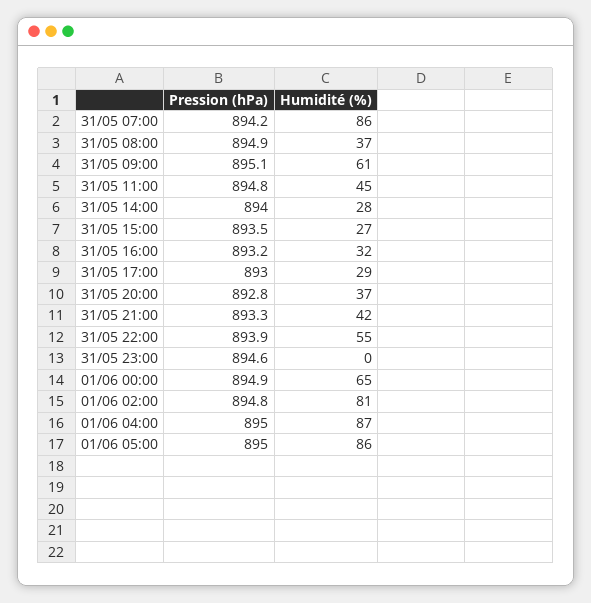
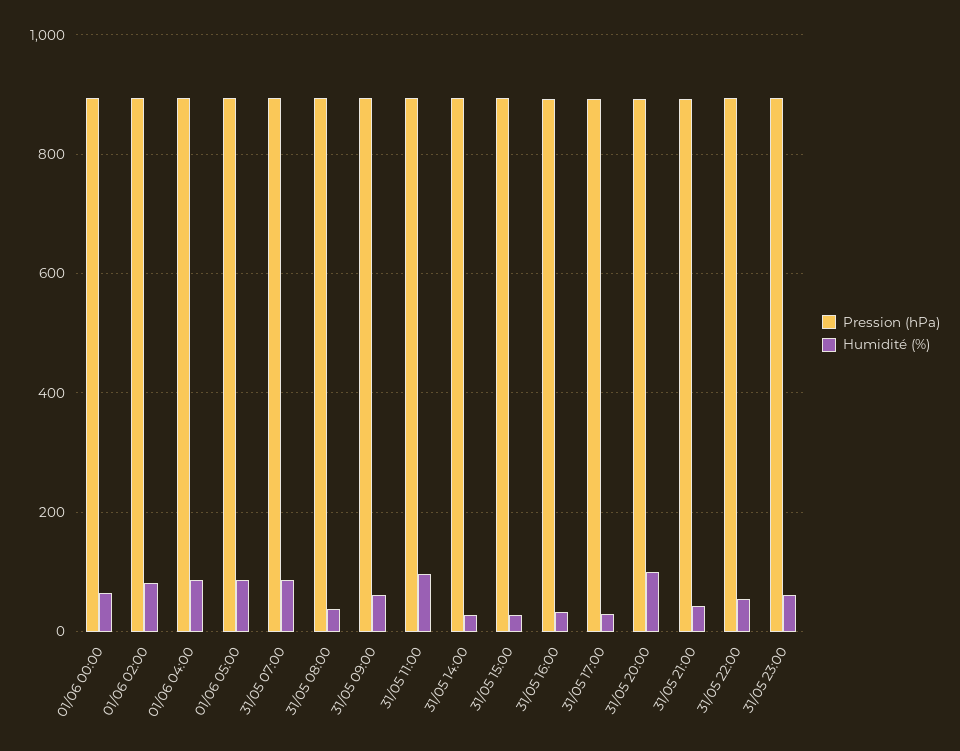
Humidité (%), 31/05 11:00: 45 -> 100
Humidité (%), 31/05 20:00: 37 -> 100
Humidité (%), 31/05 23:00: 0 -> 60

